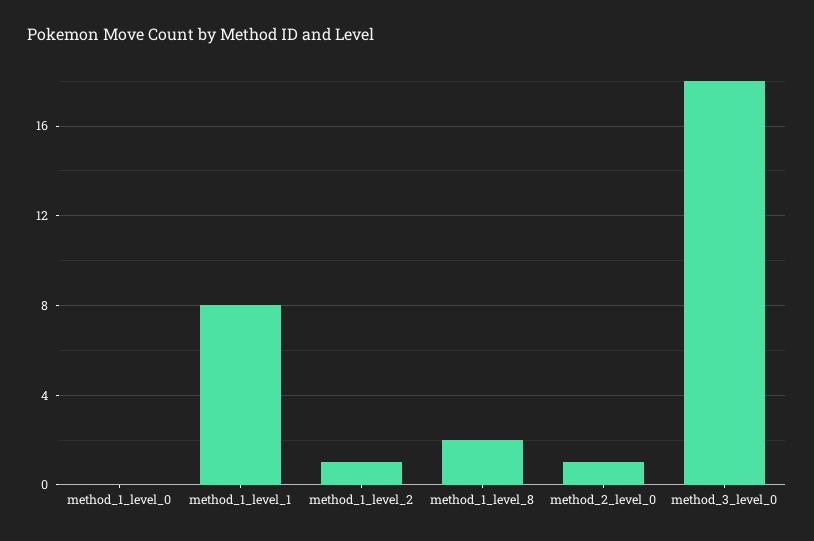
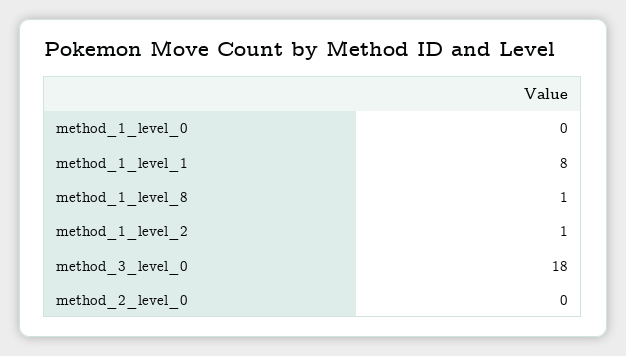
method_1_level_8: 2 -> 1
method_2_level_0: 1 -> 0

